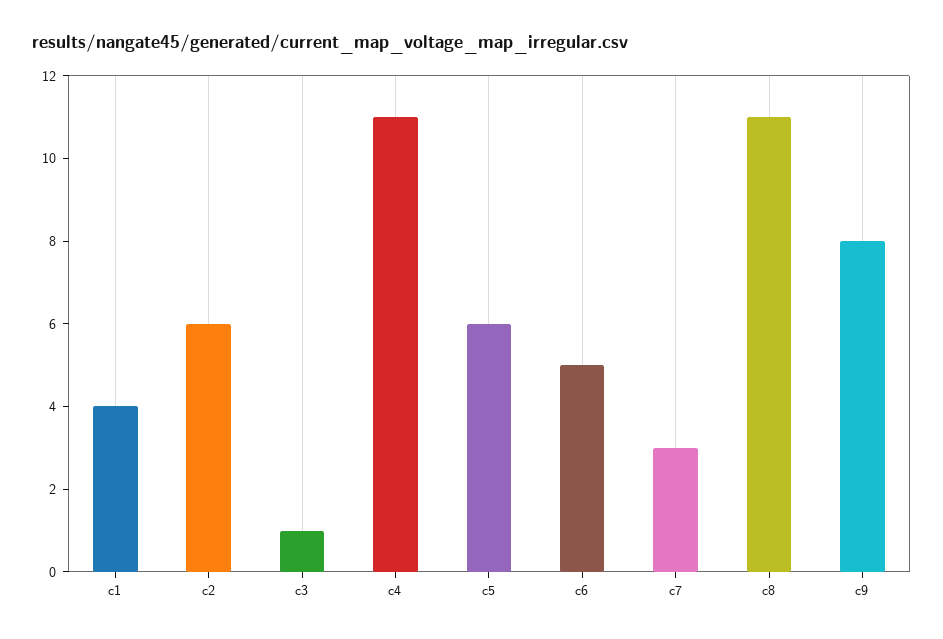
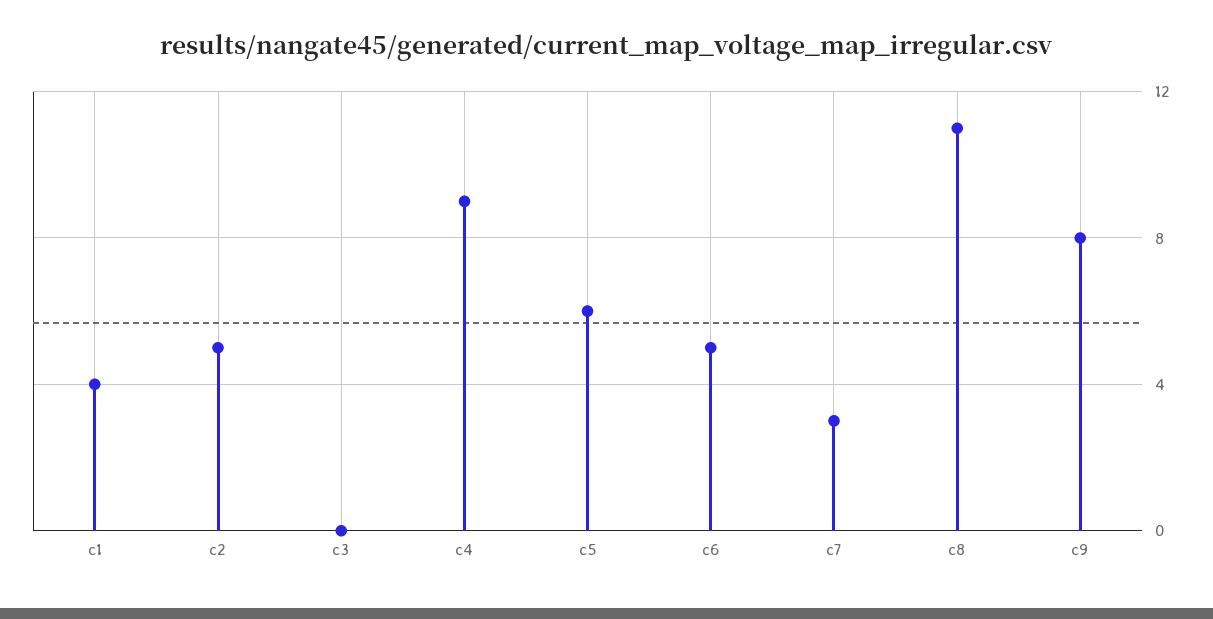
c2: 6 -> 5
c3: 1 -> 0
c4: 11 -> 9

